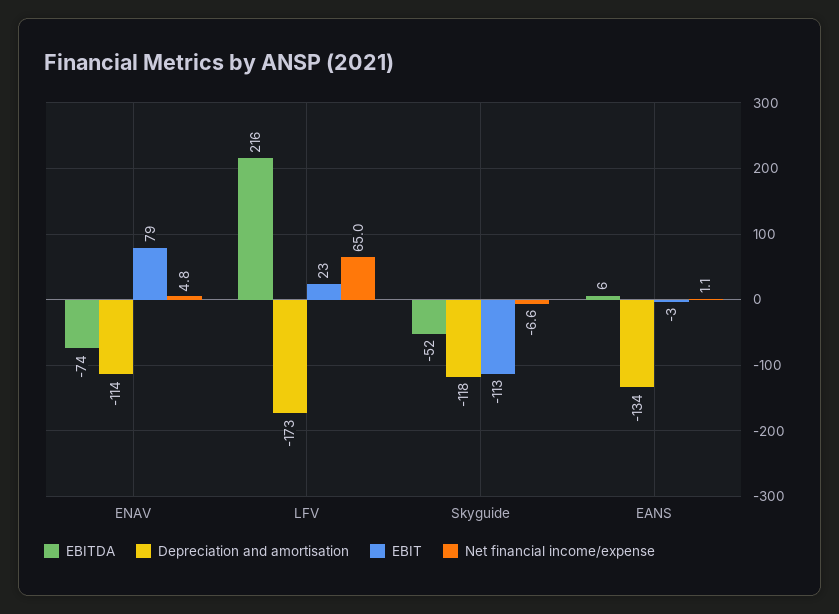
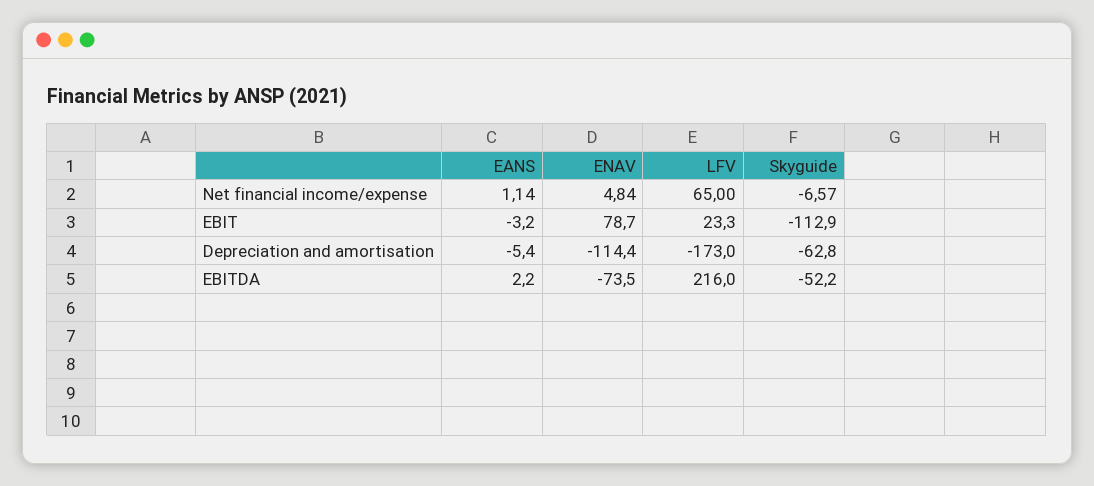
Depreciation and amortisation, Skyguide: -118 -> -62.8
EBITDA, EANS: 6 -> 2.2
Depreciation and amortisation, EANS: -134 -> -5.4

